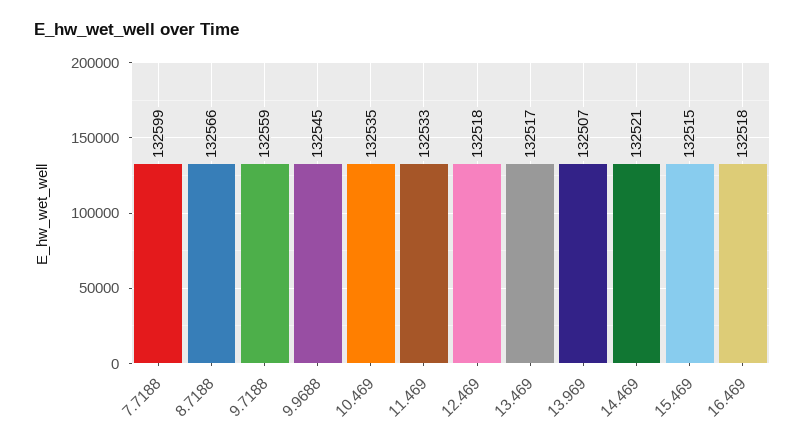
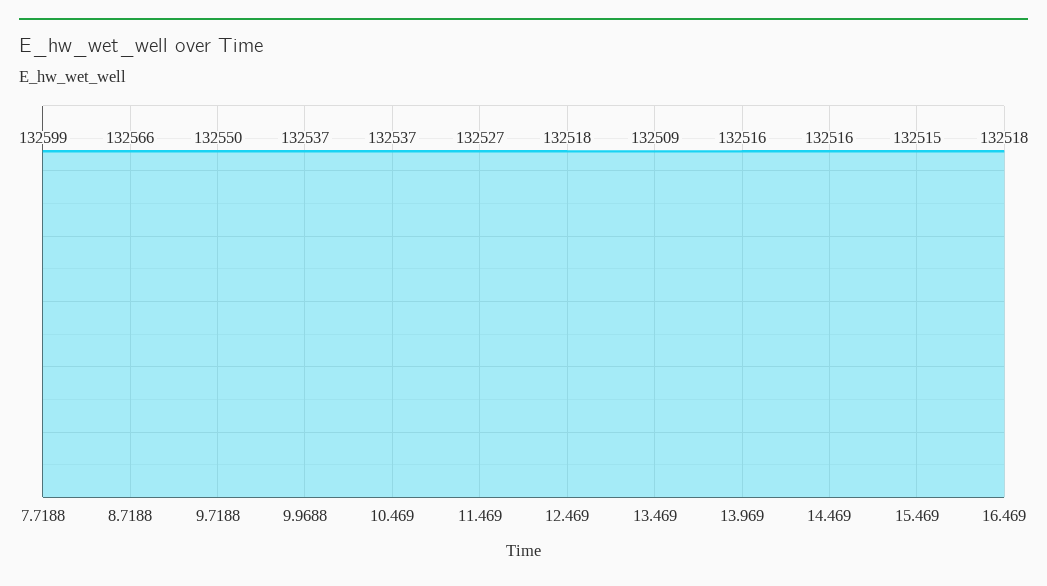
9.7188: 132559 -> 132550
9.9688: 132545 -> 132537
10.469: 132535 -> 132537
11.469: 132533 -> 132527
13.469: 132517 -> 132509
13.969: 132507 -> 132516
14.469: 132521 -> 132516

